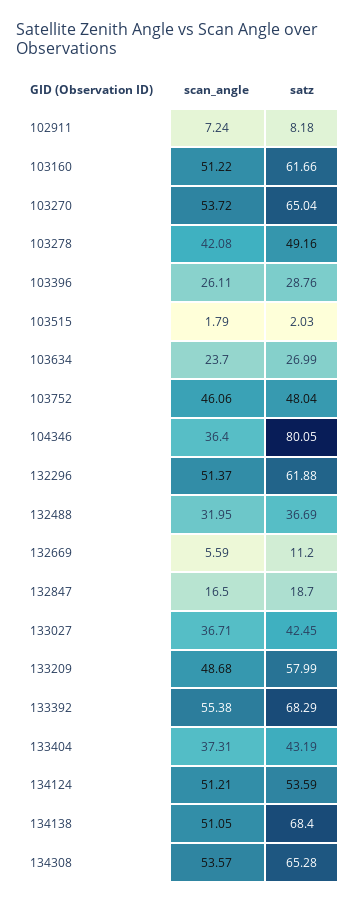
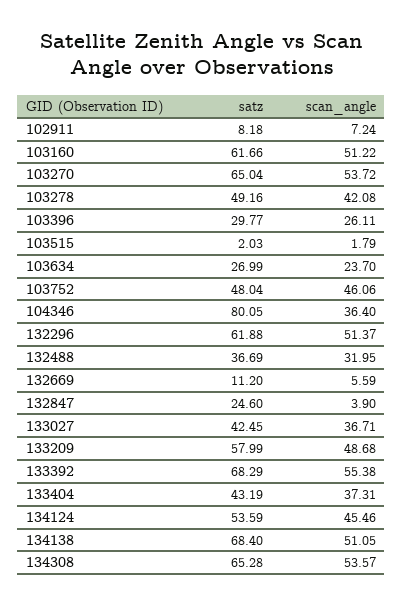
satz, 103396: 28.76 -> 29.77
scan_angle, 132847: 16.5 -> 3.9
satz, 132847: 18.7 -> 24.6
scan_angle, 134124: 51.21 -> 45.46

